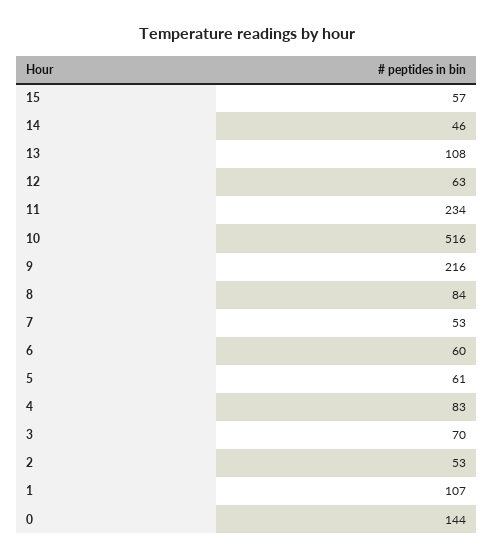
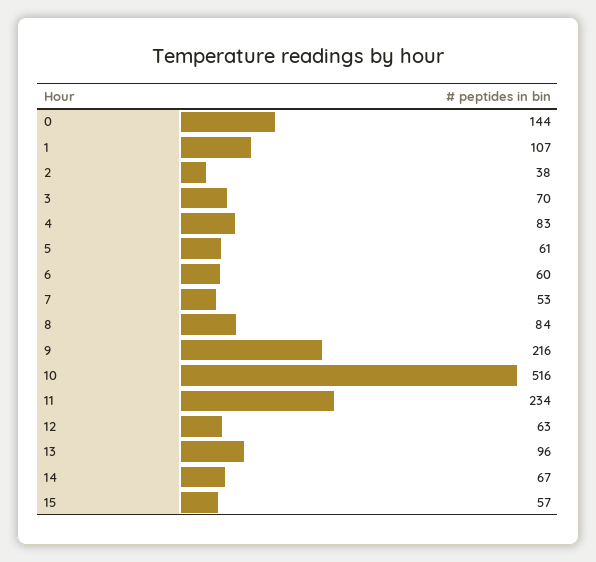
14: 46 -> 67
13: 108 -> 96
2: 53 -> 38

